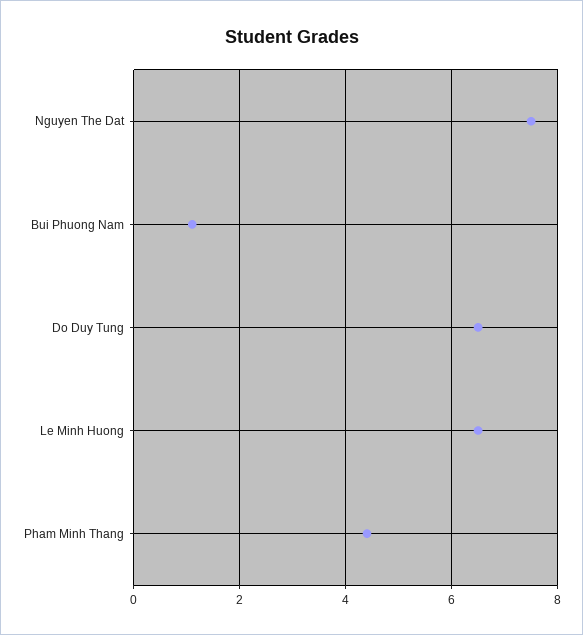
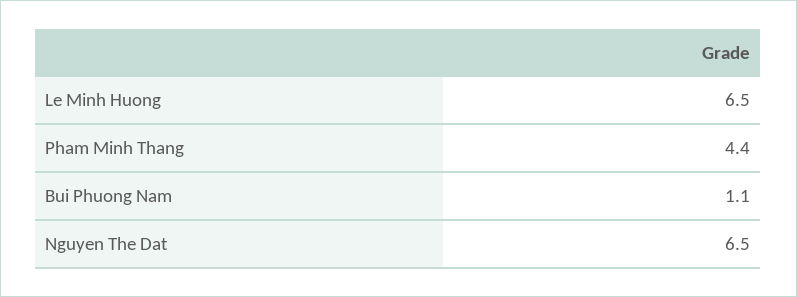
Nguyen The Dat: 7.5 -> 6.5
Do Duy Tung: 6.5 -> none

